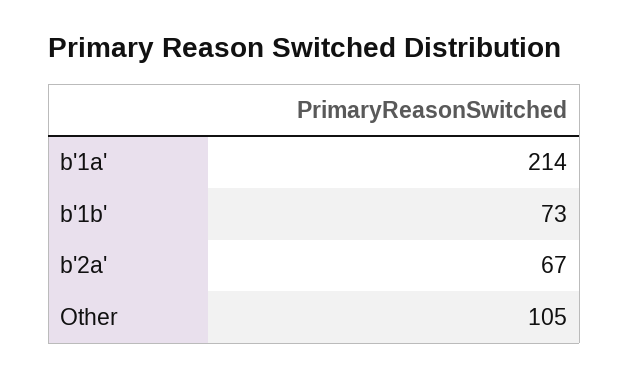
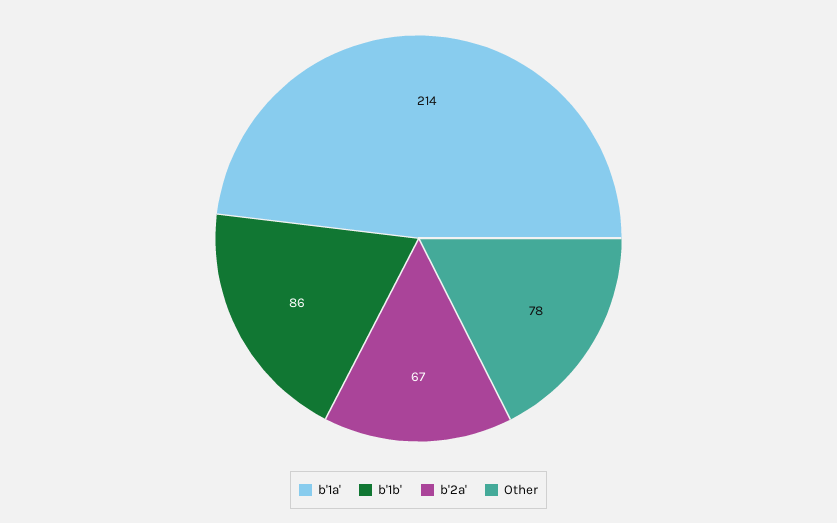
b'1b': 73 -> 86
Other: 105 -> 78

